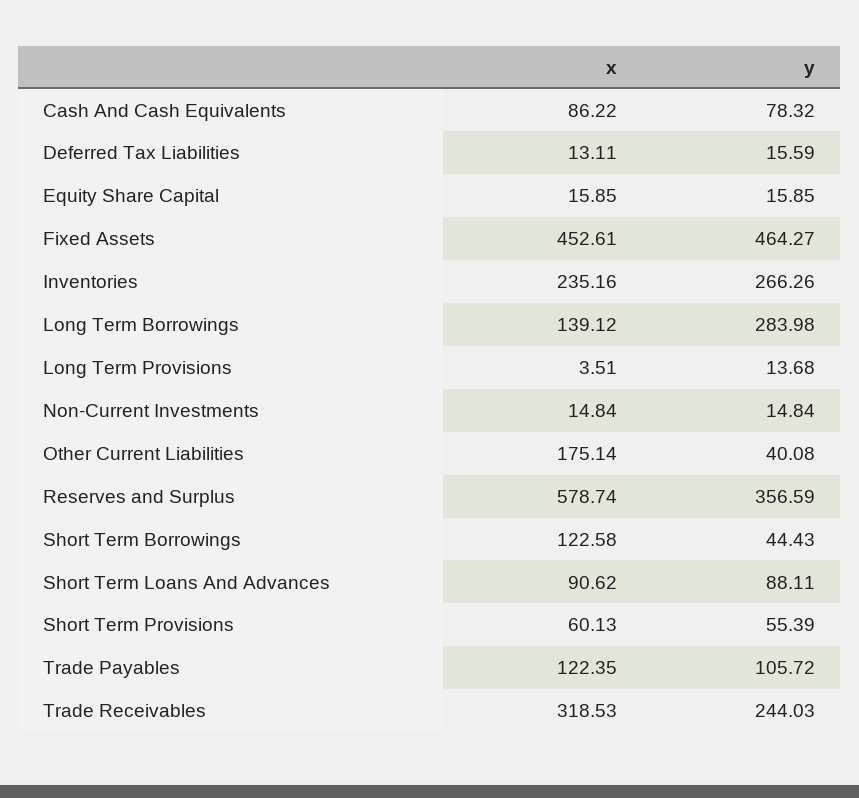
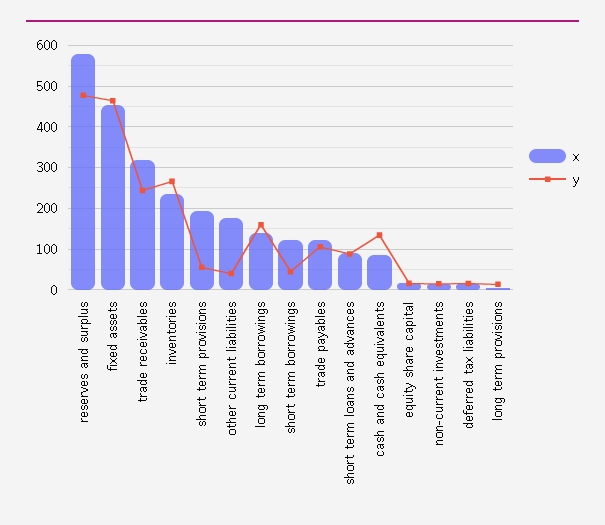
y, Cash And Cash Equivalents: 78.32 -> 140
y, Long Term Borrowings: 283.98 -> 160
y, Reserves and Surplus: 356.59 -> 480
x, Short Term Provisions: 60.13 -> 200

